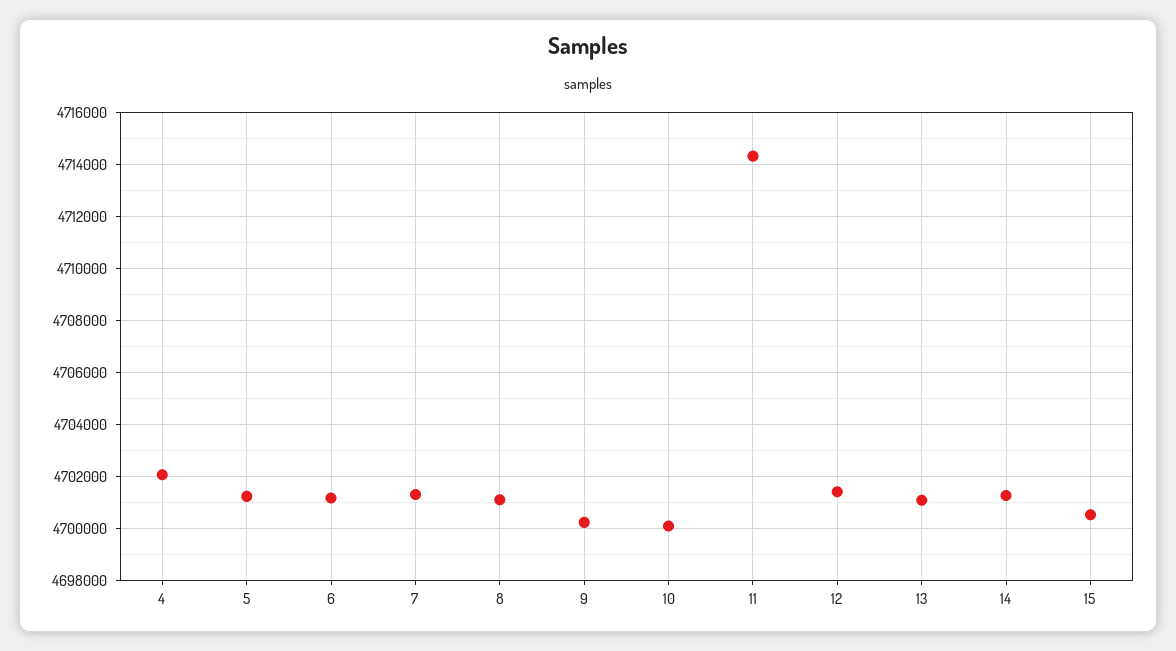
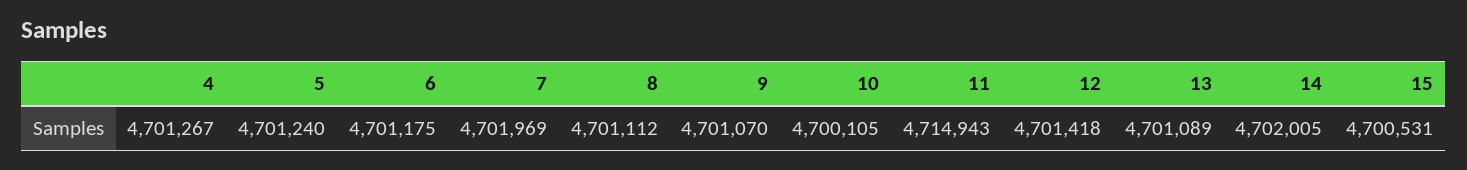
4: 4702000 -> 4701267
7: 4701250 -> 4701969
9: 4700250 -> 4701070
11: 4714250 -> 4714943
14: 4701250 -> 4702005

